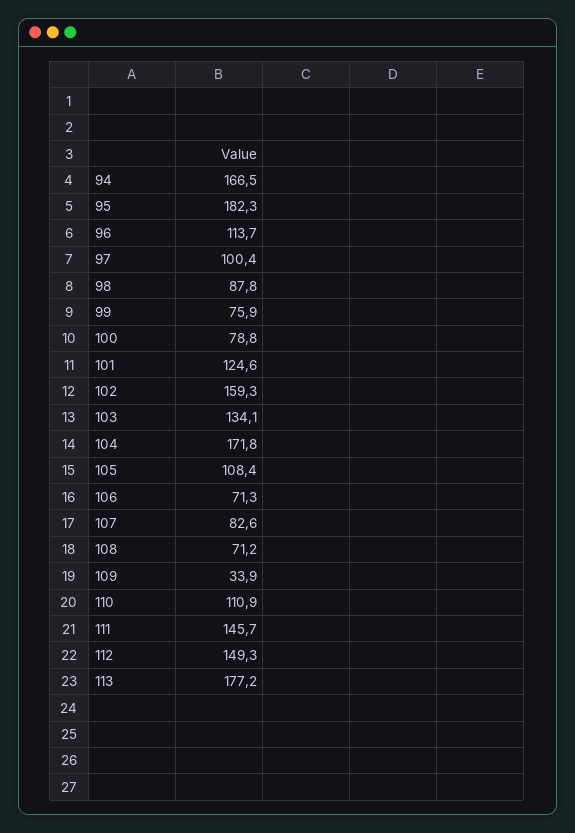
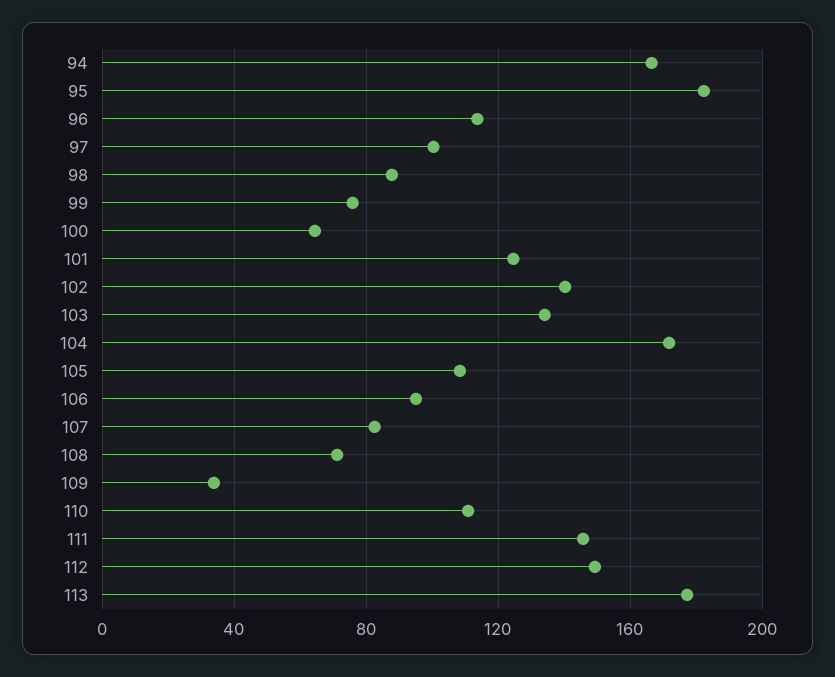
100: 78.8 -> 65
102: 159.3 -> 140
106: 71.3 -> 95

